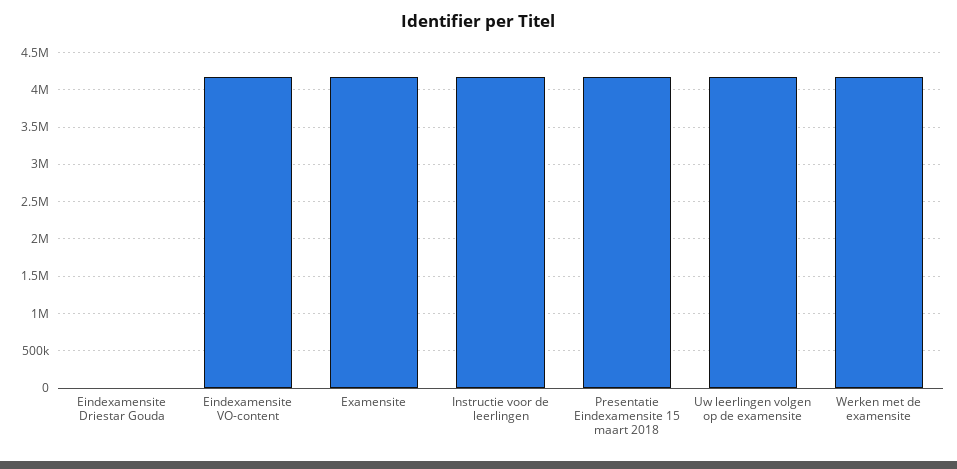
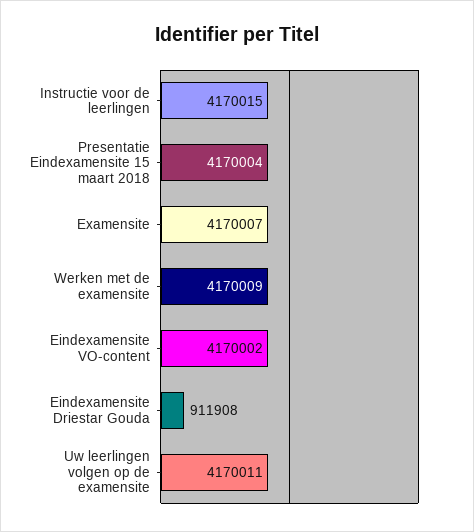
Eindexamensite Driestar Gouda: 0 -> 911908

